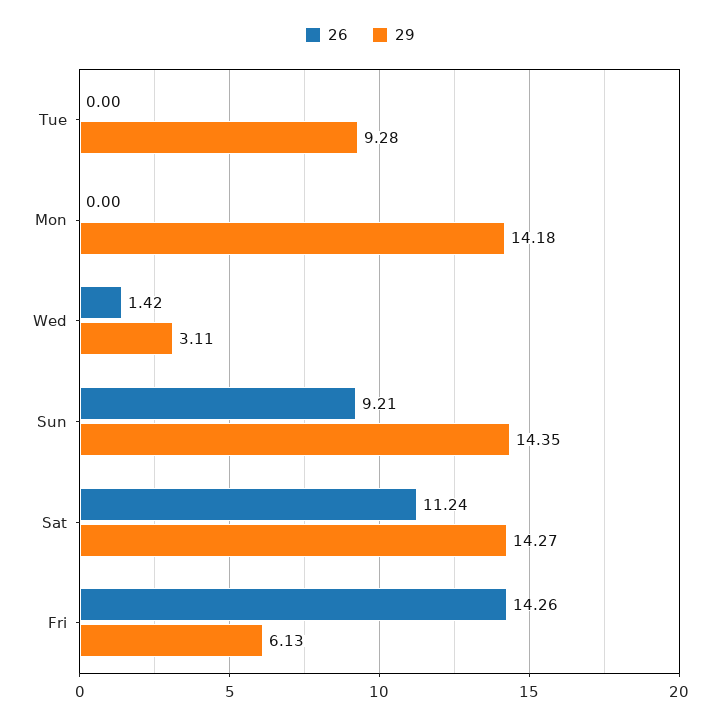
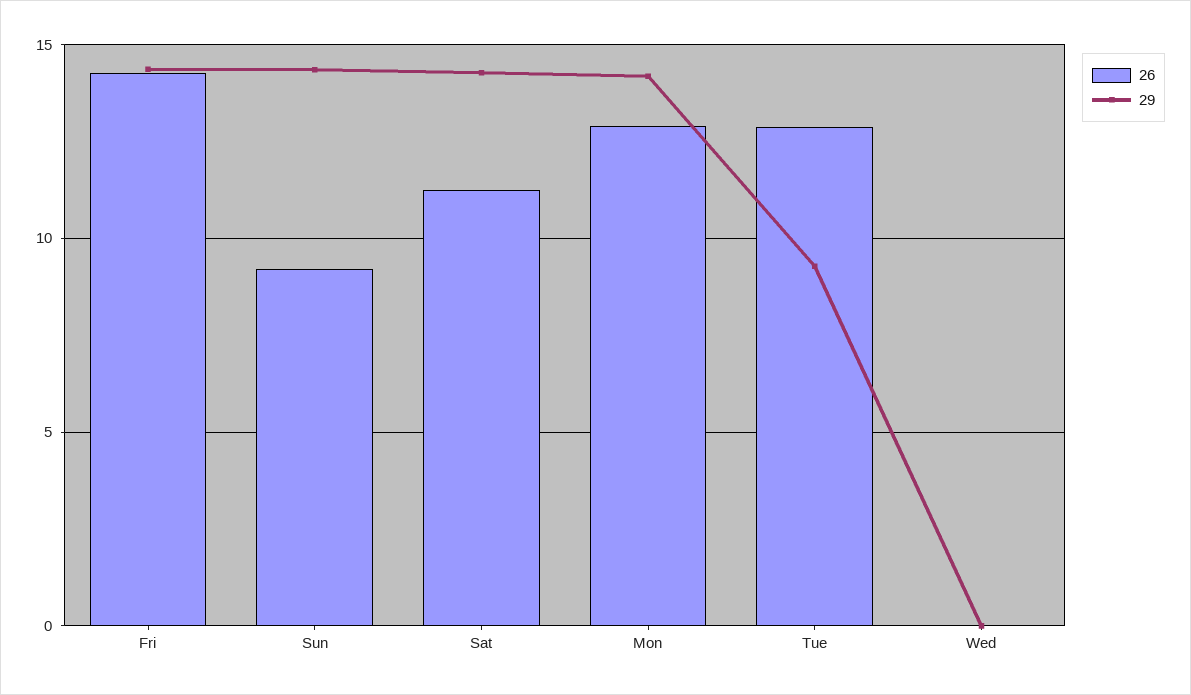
26, Tue: 0 -> 13
26, Mon: 0 -> 13
26, Wed: 1.42 -> 0
29, Wed: 3.11 -> 0
29, Fri: 6.13 -> 14.5

